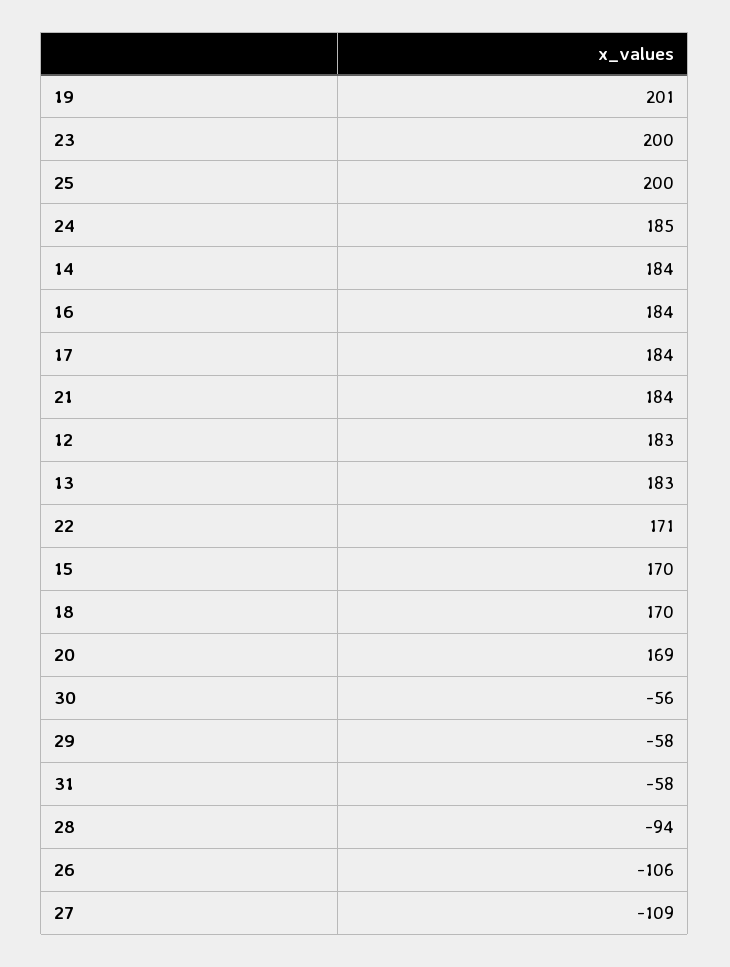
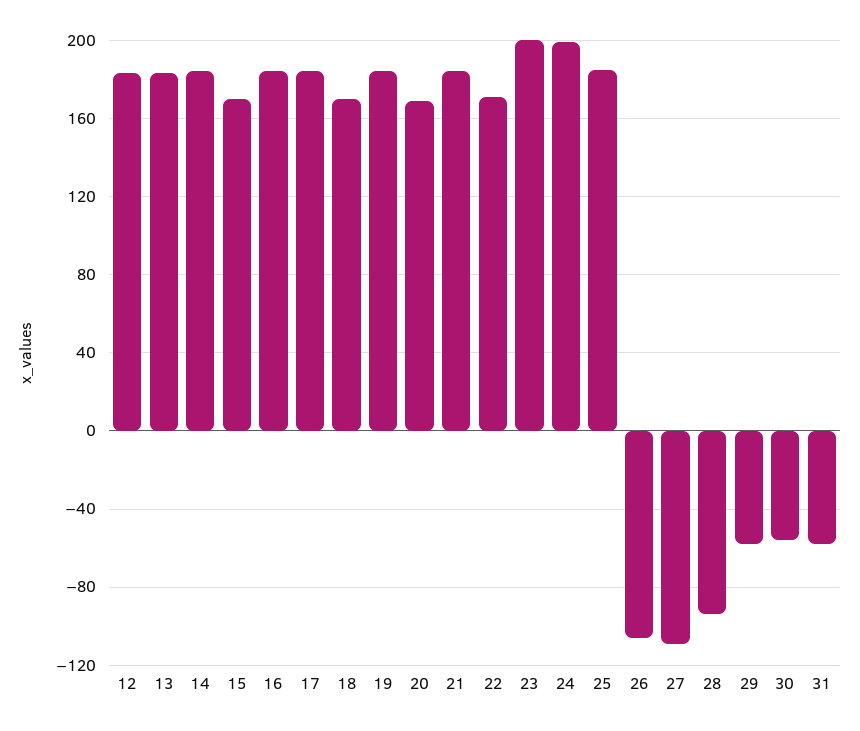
19: 201 -> 185
25: 200 -> 185
24: 185 -> 200

